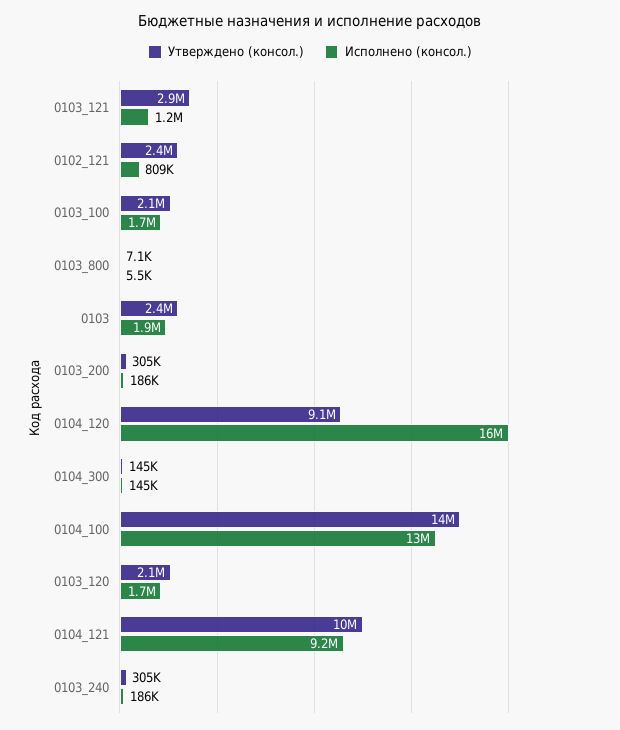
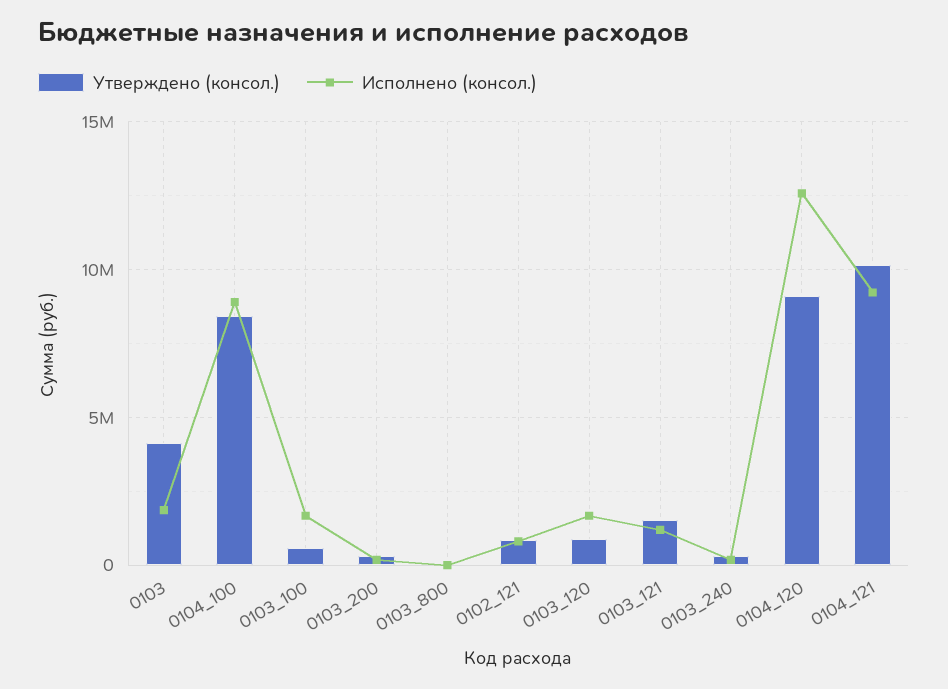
Утверждено (консол.), 0103_121: 2900000 -> 1500000
Утверждено (консол.), 0102_121: 2400000 -> 1000000
Утверждено (консол.), 0103_100: 2100000 -> 500000
Утверждено (консол.), 0103: 2400000 -> 4000000
Исполнено (консол.), 0104_120: 16000000 -> 12500000
Утверждено (консол.), 0104_300: 145000 -> none
Исполнено (консол.), 0104_300: 145000 -> none
Утверждено (консол.), 0104_100: 14000000 -> 8500000
Исполнено (консол.), 0104_100: 13000000 -> 9000000
Утверждено (консол.), 0103_120: 2100000 -> 1000000

